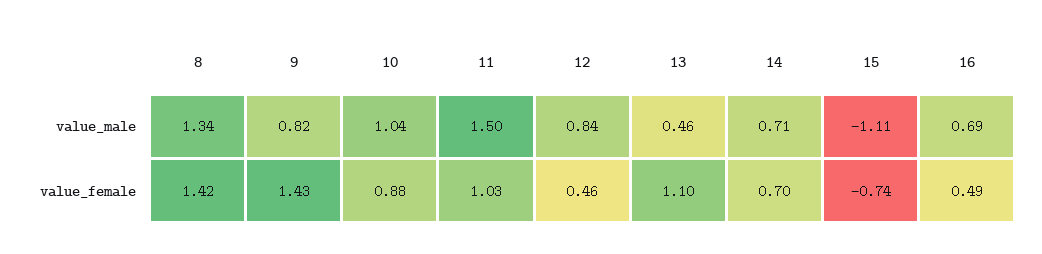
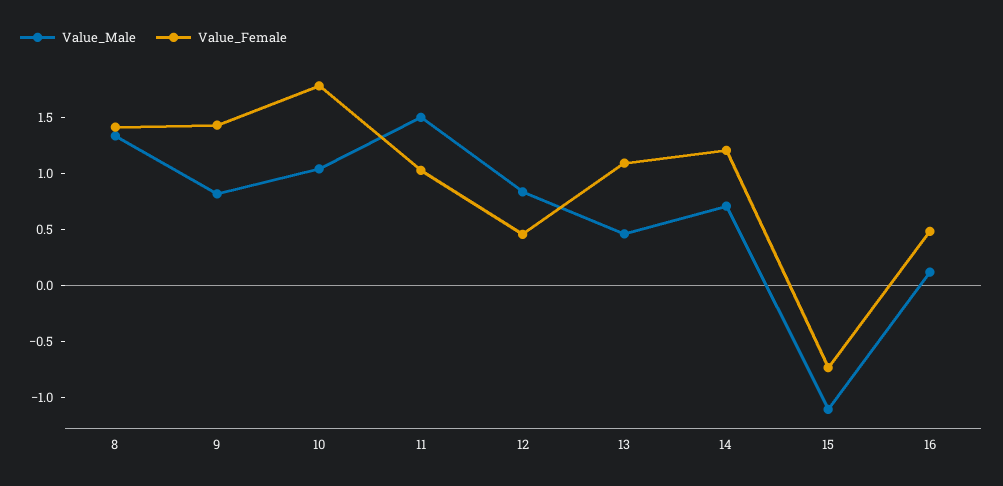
value_male, 16: 0.69 -> 0.1
value_female, 10: 0.88 -> 1.8
value_female, 14: 0.7 -> 1.2

